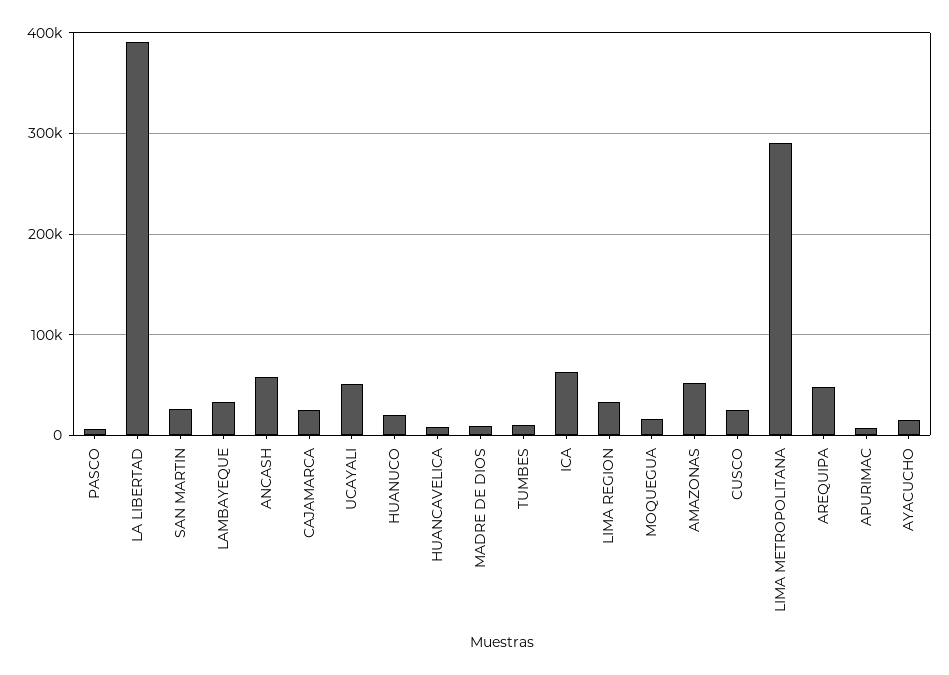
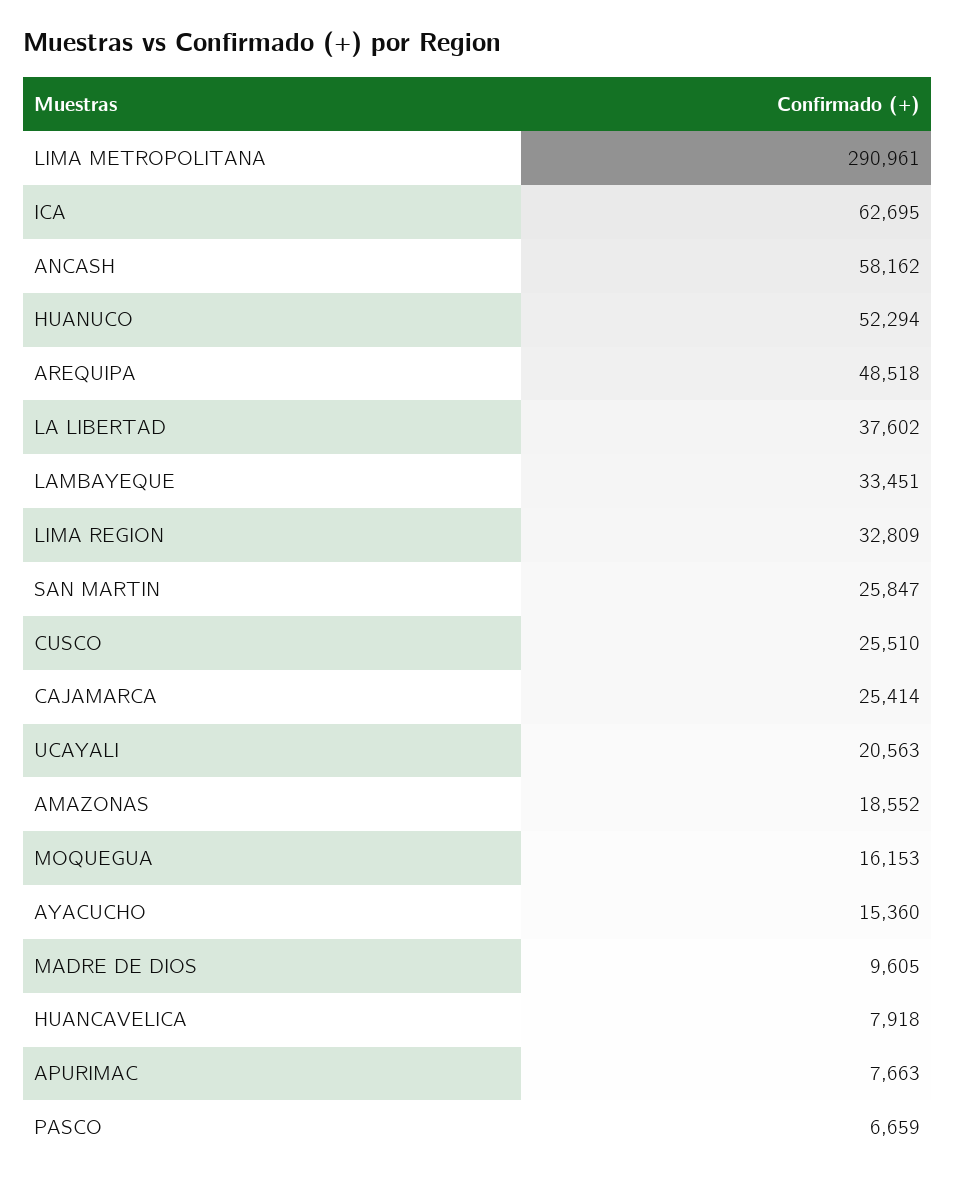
LA LIBERTAD: 390000 -> 37602
UCAYALI: 50000 -> 20563
HUANUCO: 20000 -> 52294
TUMBES: 10000 -> none
AMAZONAS: 50000 -> 18552

